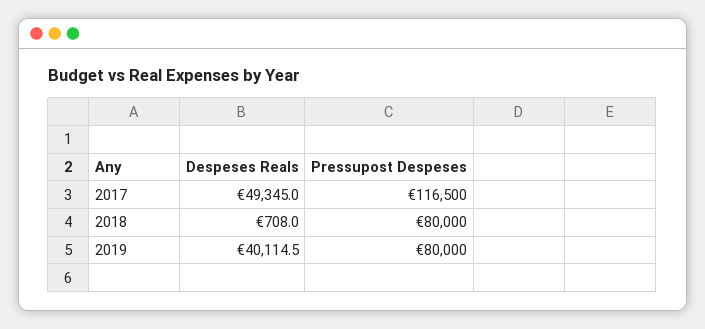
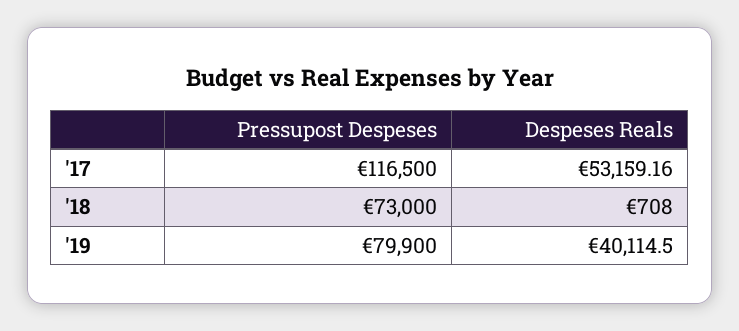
Despeses Reals, 2017: 49345 -> 53159.16
Pressupost Despeses, 2018: 80000 -> 73000
Pressupost Despeses, 2019: 80000 -> 79900

